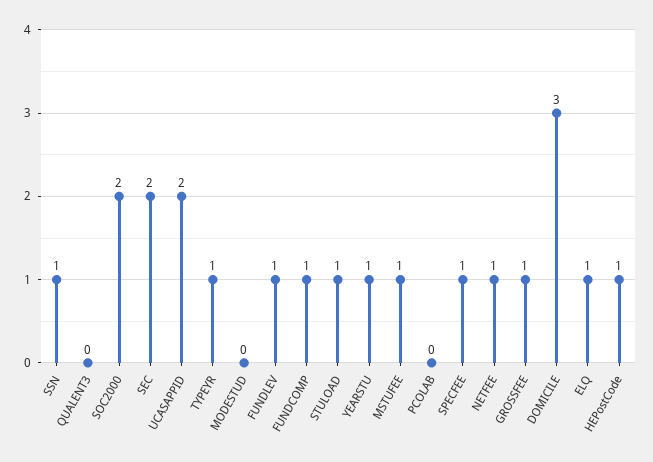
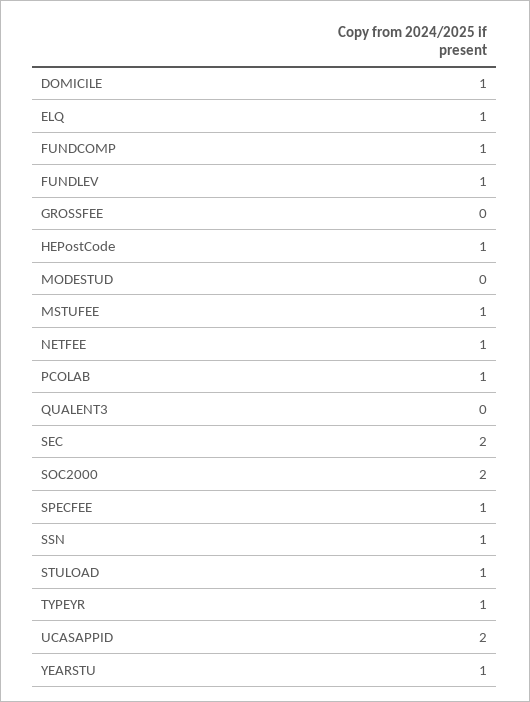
PCOLAB: 0 -> 1
GROSSFEE: 1 -> 0
DOMICILE: 3 -> 1

